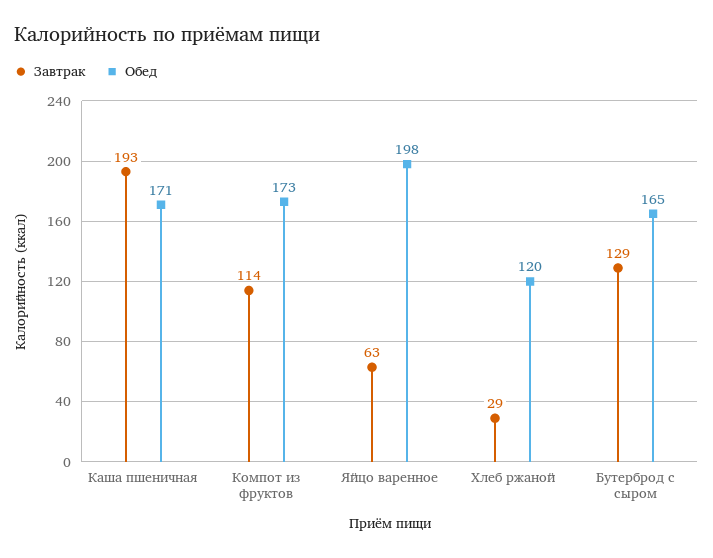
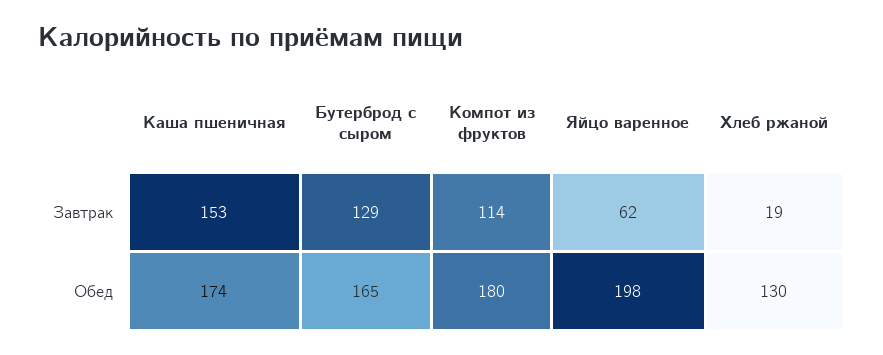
Завтрак, Каша пшеничная: 193 -> 153
Обед, Каша пшеничная: 171 -> 174
Обед, Компот из фруктов: 173 -> 180
Завтрак, Яйцо варенное: 63 -> 62
Завтрак, Хлеб ржаной: 29 -> 19
Обед, Хлеб ржаной: 120 -> 130

